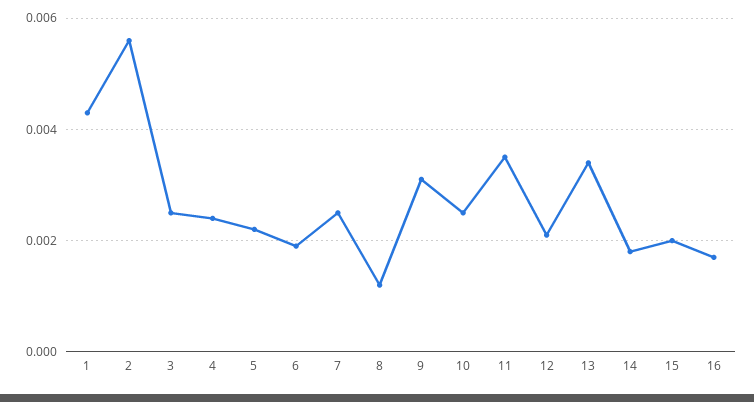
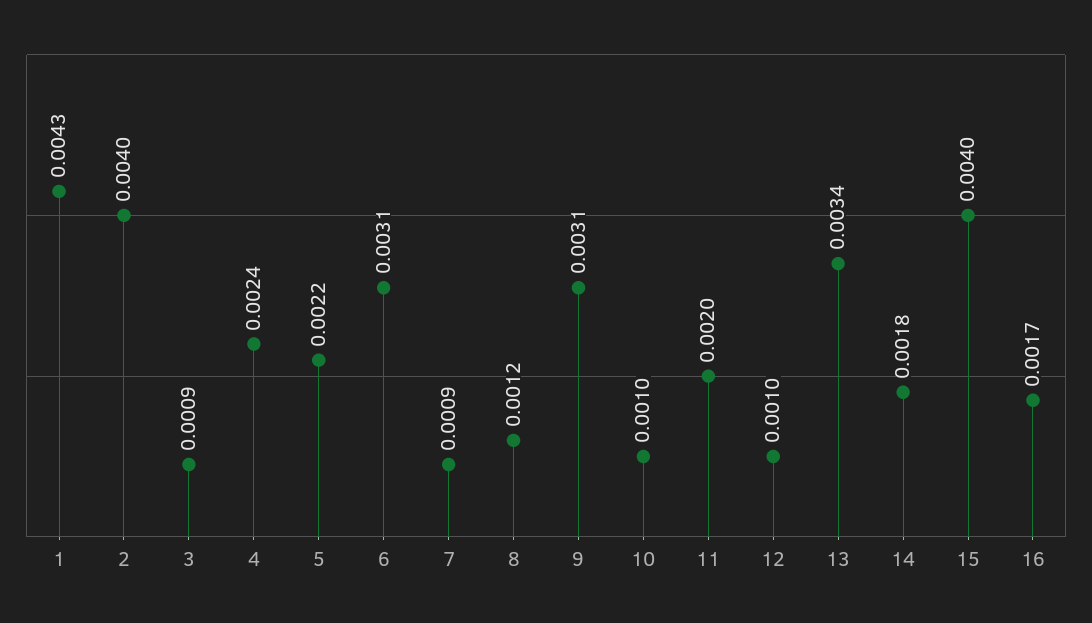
2: 0.0055 -> 0.004
3: 0.0025 -> 0.0009
6: 0.002 -> 0.0031
7: 0.0025 -> 0.0009
10: 0.0025 -> 0.001
11: 0.0035 -> 0.002
12: 0.002 -> 0.001
15: 0.002 -> 0.004

